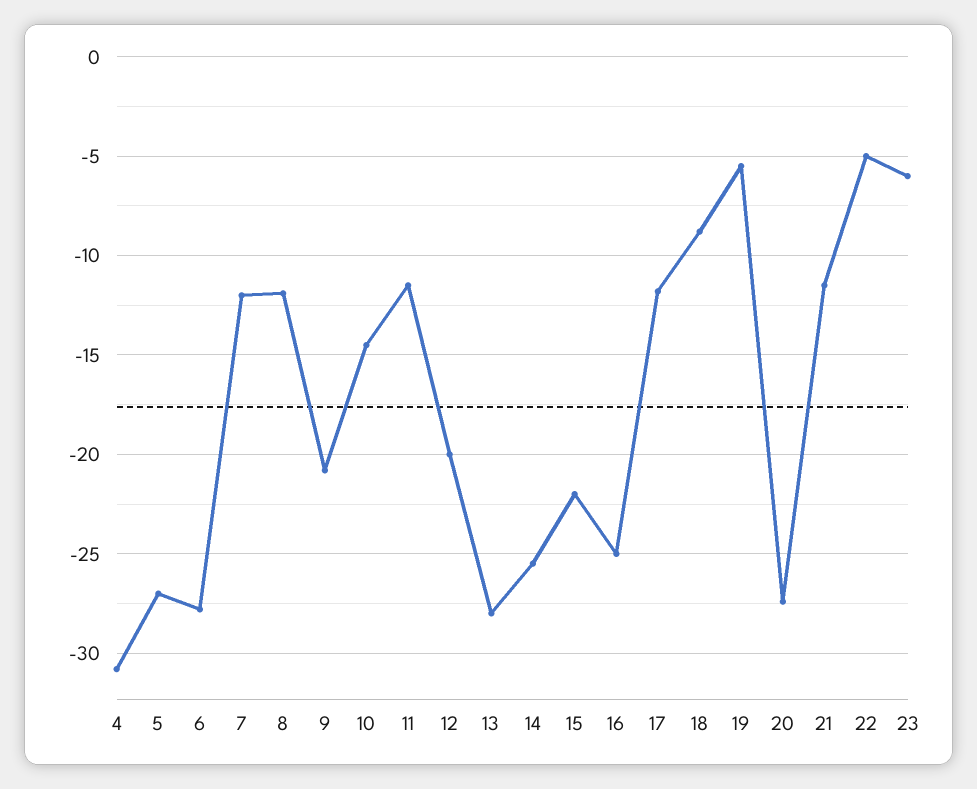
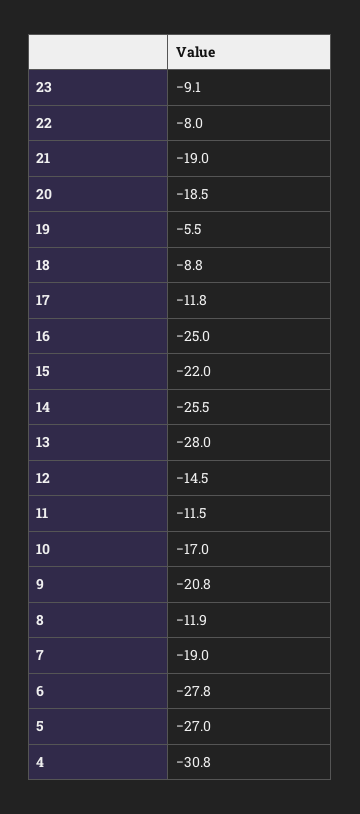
7: -12 -> -19
10: -14.5 -> -17
12: -20 -> -14.5
20: -27.5 -> -18.5
21: -11.5 -> -19
22: -5 -> -8
23: -6 -> -9.1

